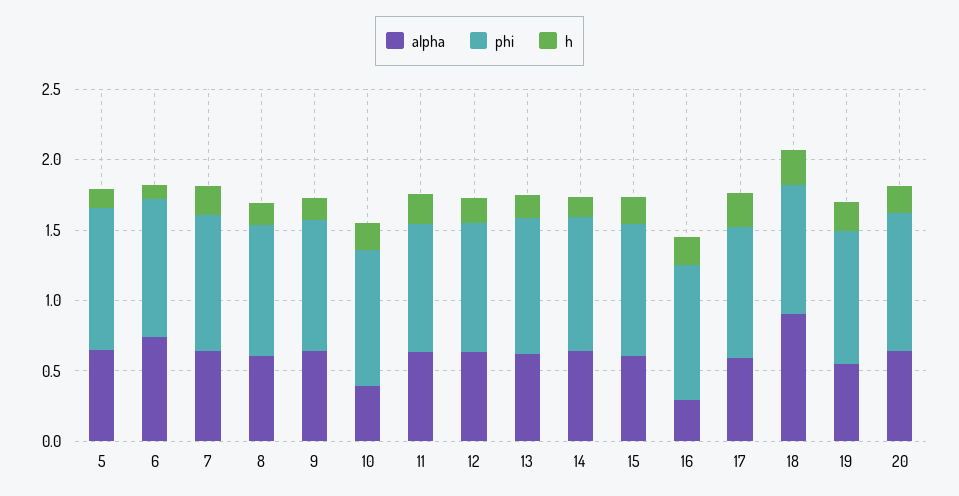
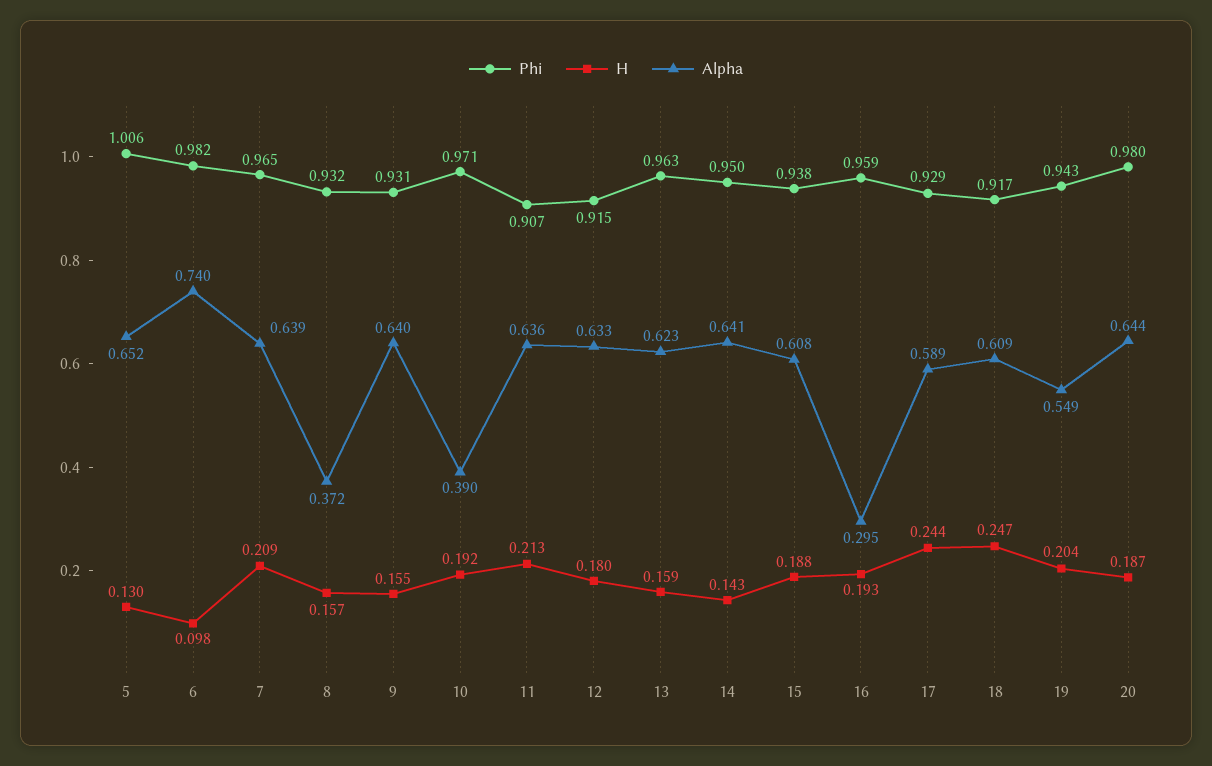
alpha, 8: 0.6 -> 0.372
alpha, 18: 0.9 -> 0.609

